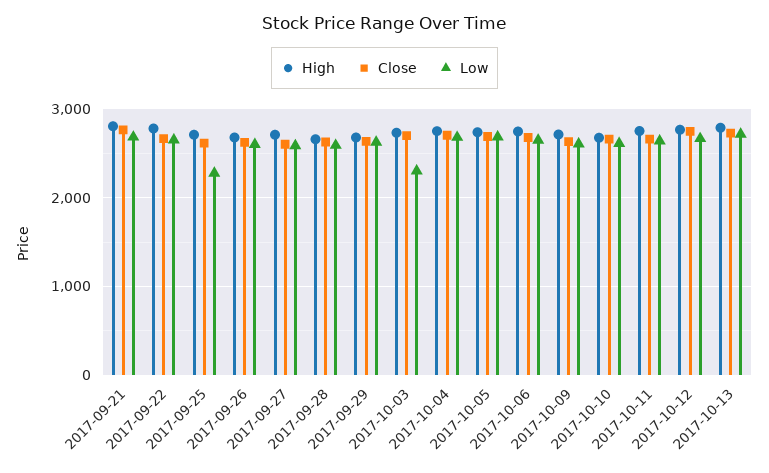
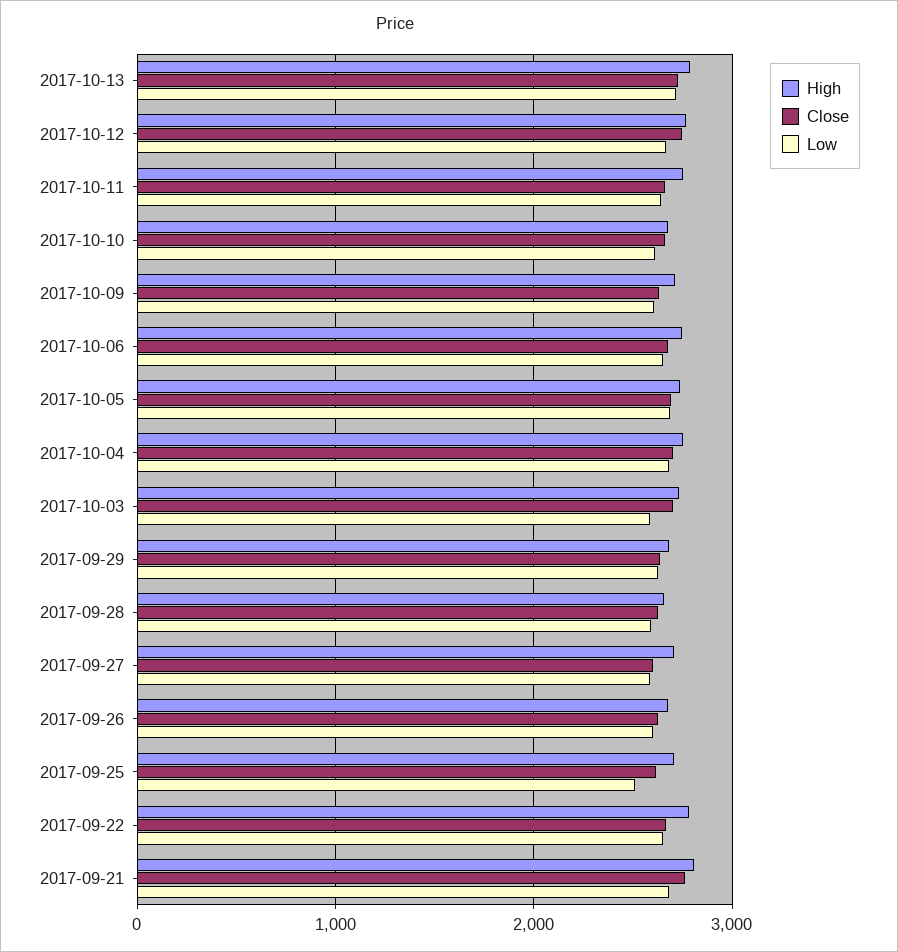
Low, 2017-09-25: 2300 -> 2500
Low, 2017-10-03: 2300 -> 2600

